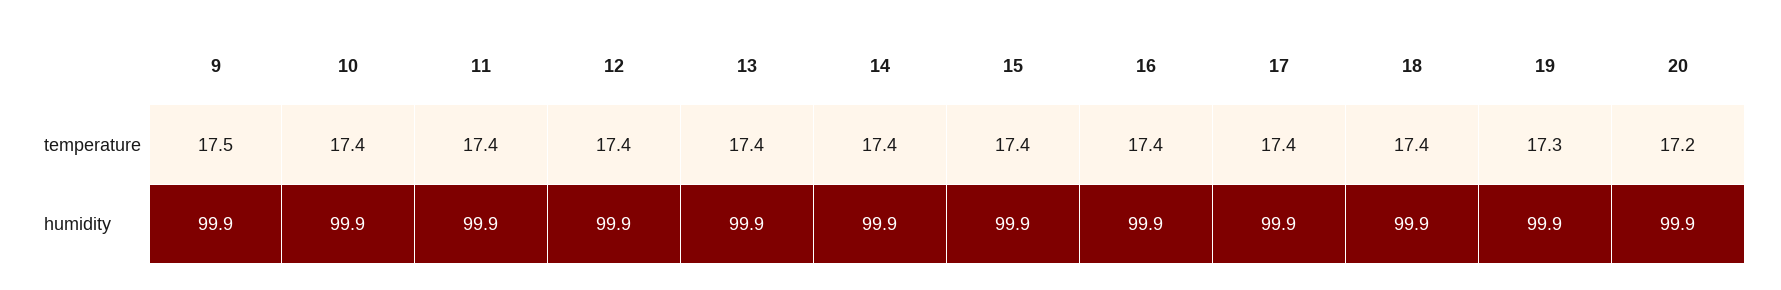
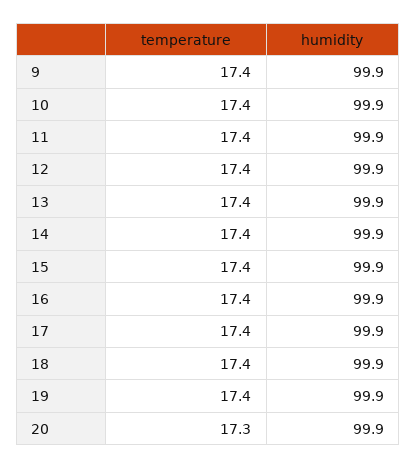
9, temperature: 17.5 -> 17.4
19, temperature: 17.3 -> 17.4
20, temperature: 17.2 -> 17.3

